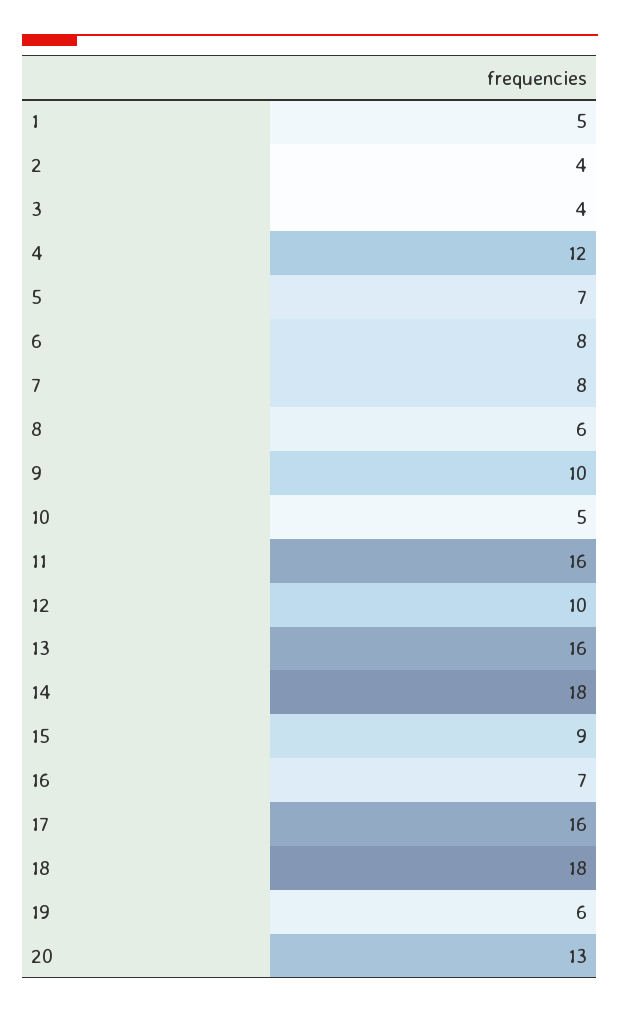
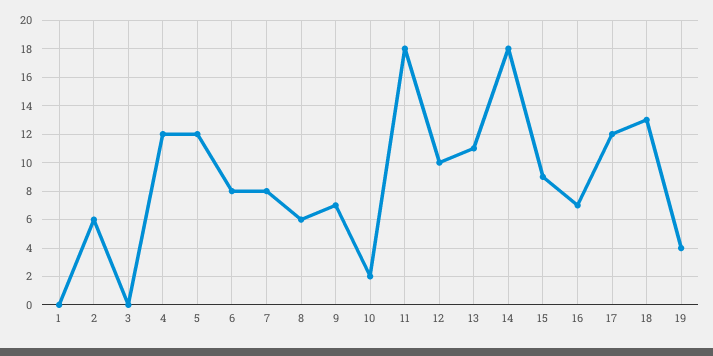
1: 5 -> 0
2: 4 -> 6
3: 4 -> 0
5: 7 -> 12
9: 10 -> 7
10: 5 -> 2
11: 16 -> 18
13: 16 -> 11
17: 16 -> 12
18: 18 -> 13
19: 6 -> 4
20: 13 -> none

